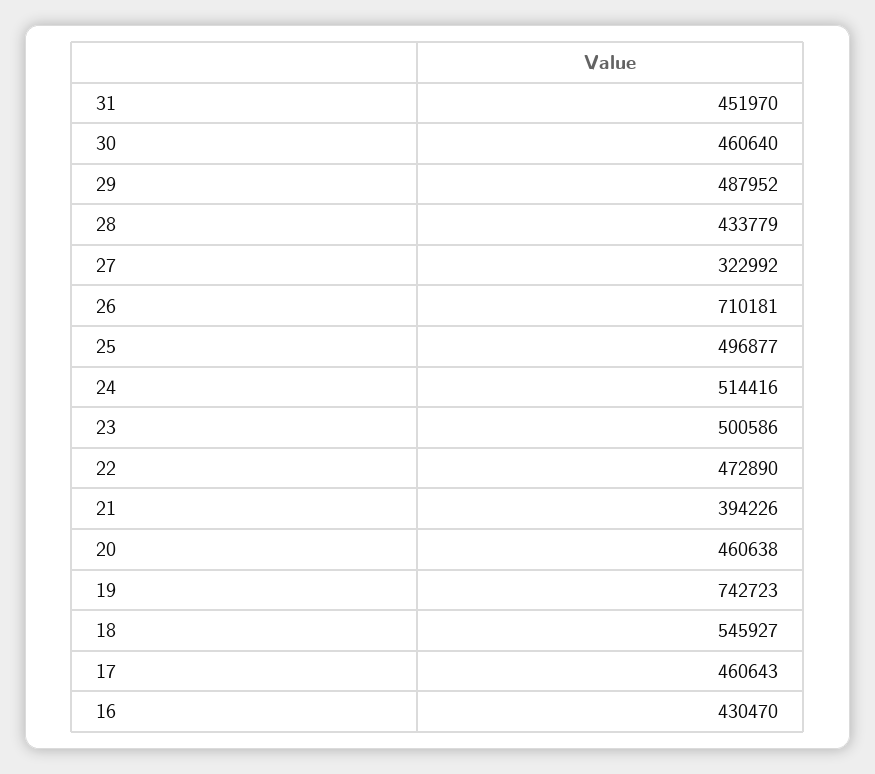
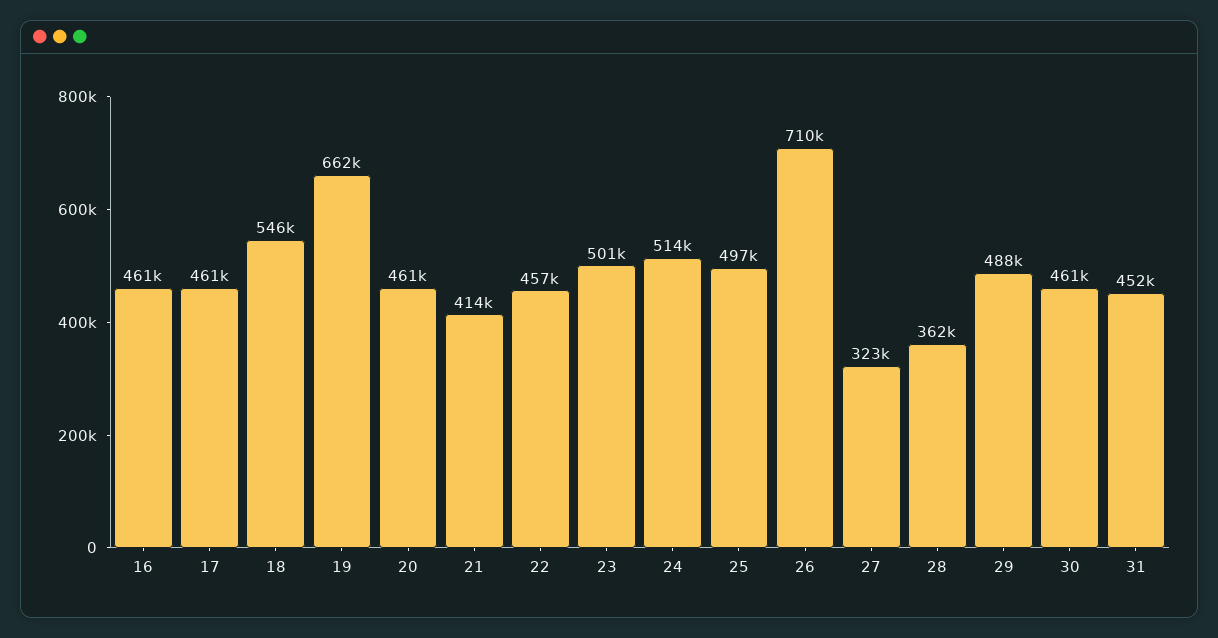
28: 433779 -> 362000
22: 472890 -> 457000
21: 394226 -> 414000
19: 742723 -> 662000
16: 430470 -> 461000

